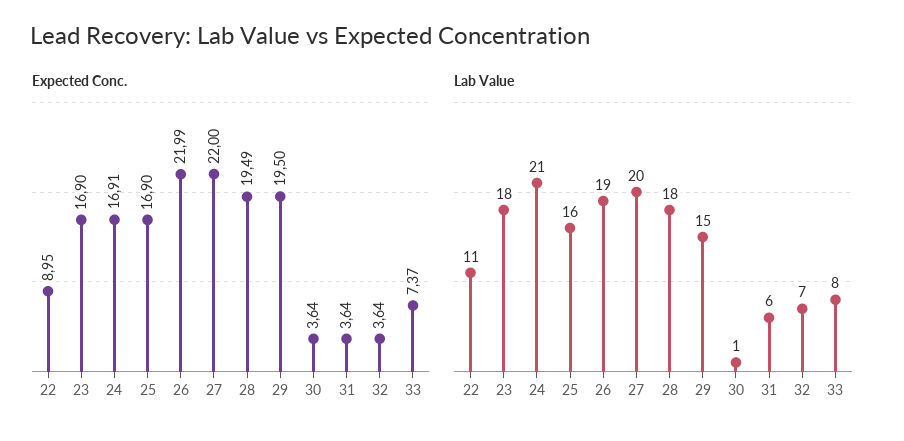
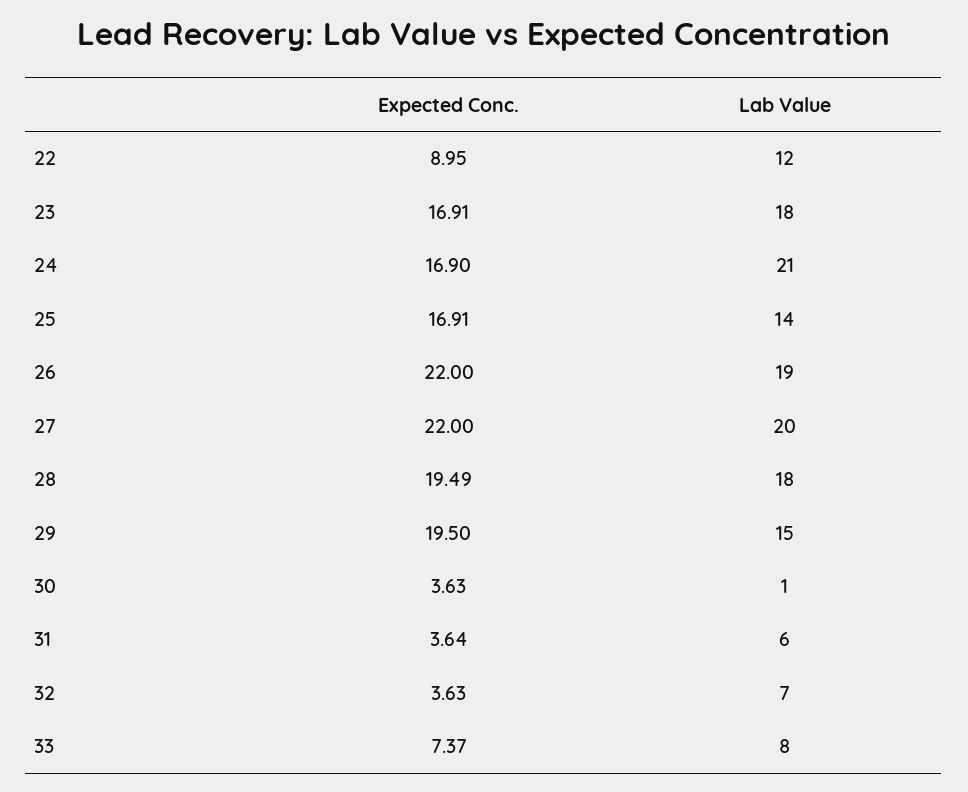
Expected Conc., 23: 16.9 -> 16.91
Expected Conc., 24: 16.91 -> 16.9
Expected Conc., 25: 16.9 -> 16.91
Expected Conc., 26: 21.99 -> 22
Expected Conc., 30: 3.64 -> 3.63
Expected Conc., 32: 3.64 -> 3.63
Lab Value, 22: 11 -> 12
Lab Value, 25: 16 -> 14

